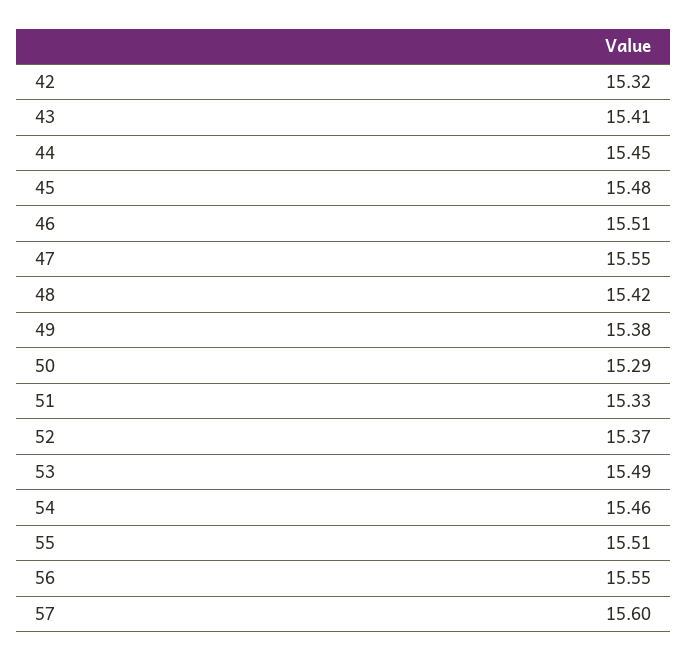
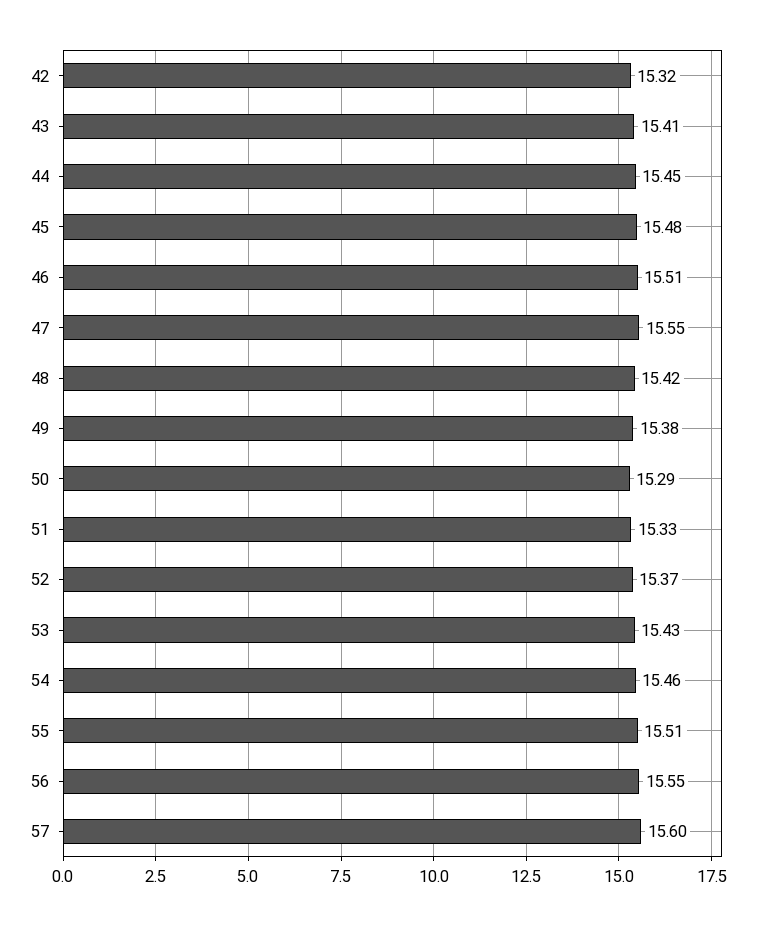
53: 15.49 -> 15.43

